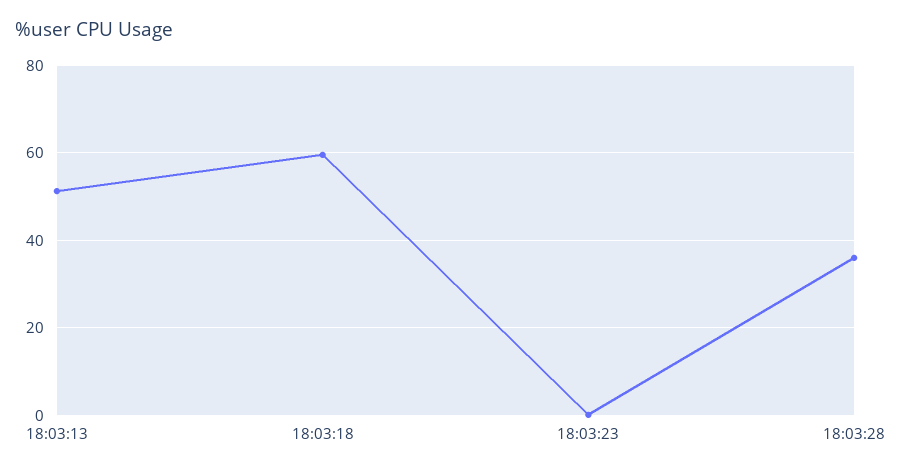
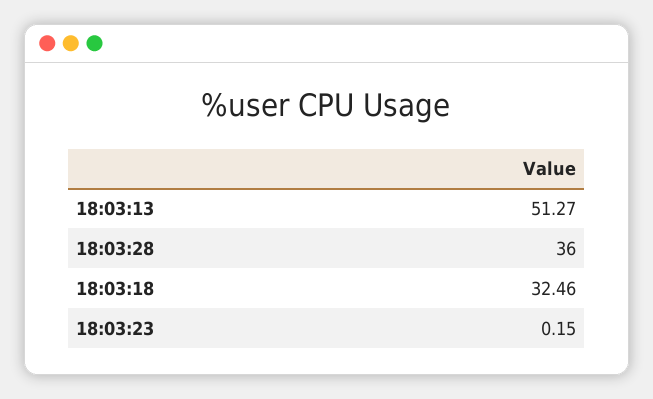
18:03:18: 60 -> 32.46

